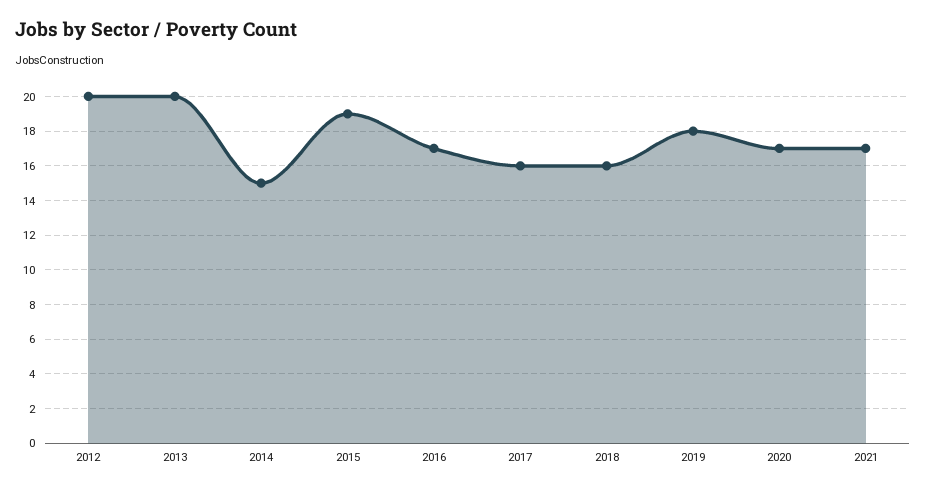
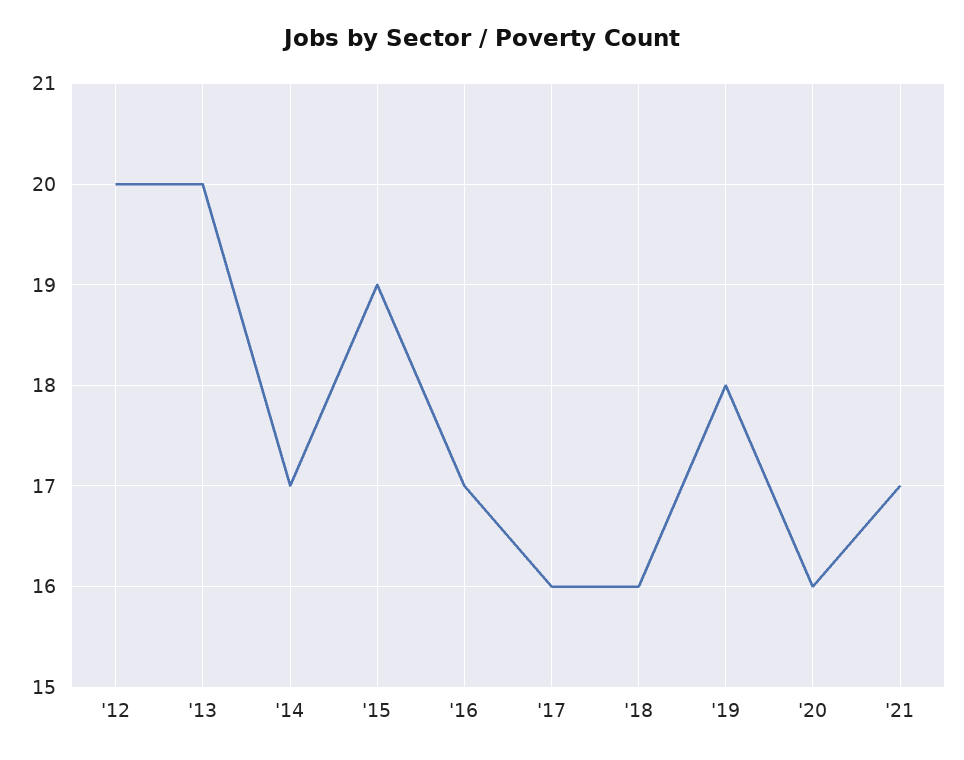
2014: 15 -> 17
2020: 17 -> 16

